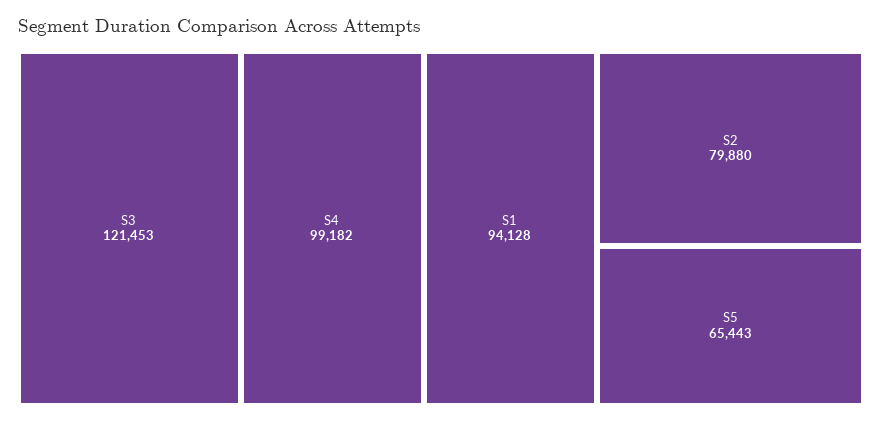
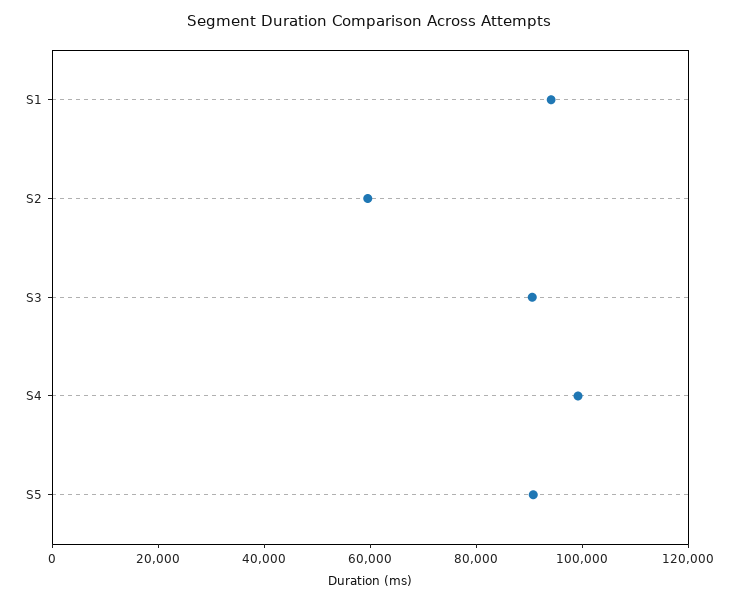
S3: 121453 -> 90000
S2: 79880 -> 60000
S5: 65443 -> 90000

